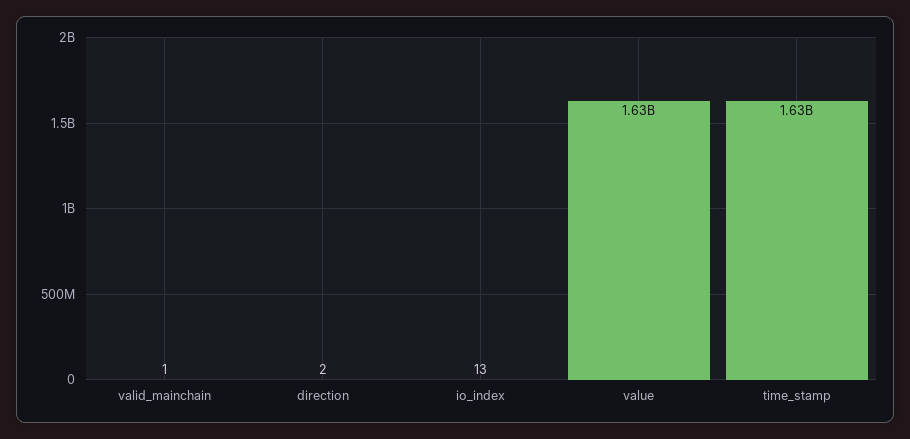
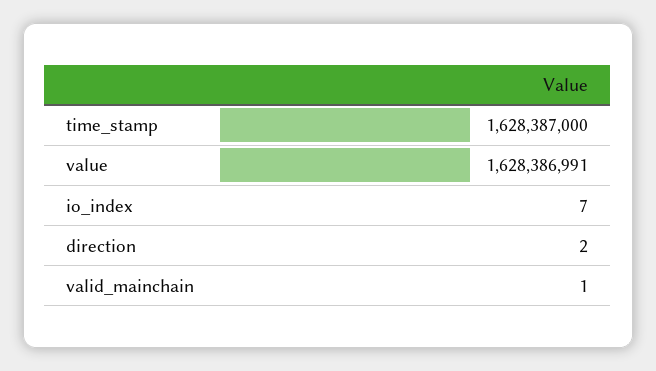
io_index: 13 -> 7

